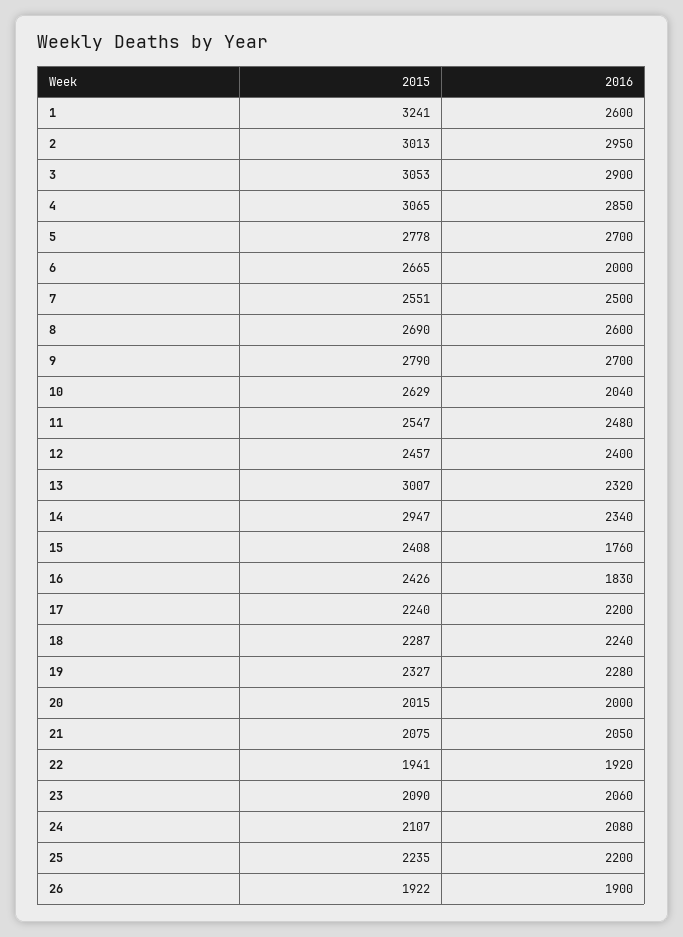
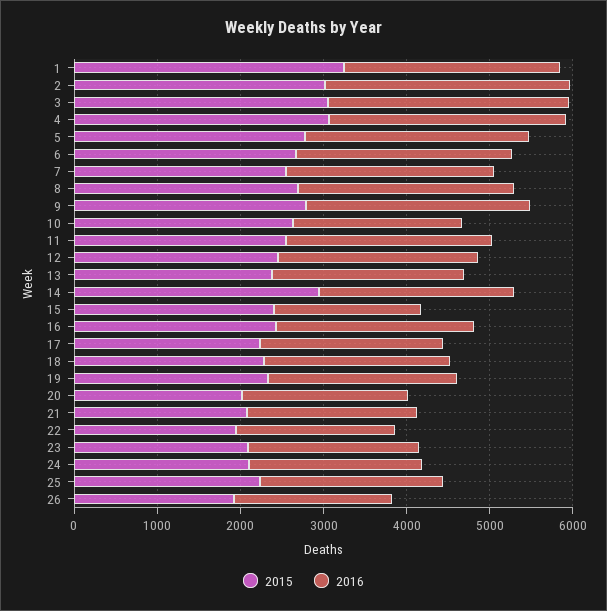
2016, 6: 2000 -> 2600
2015, 13: 3007 -> 2400
2016, 16: 1830 -> 2400

